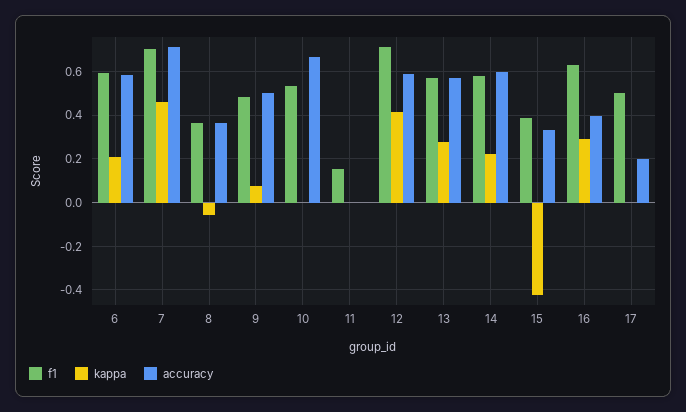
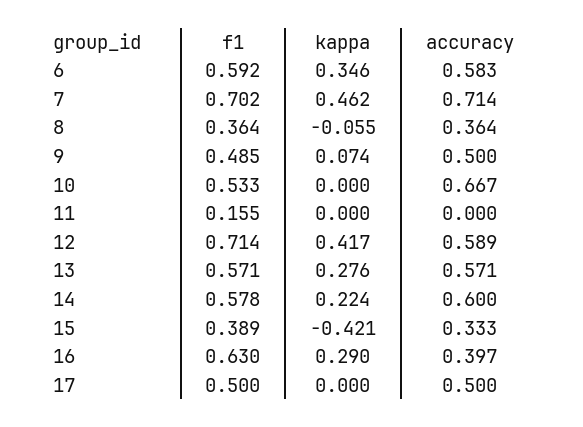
kappa, 6: 0.2 -> 0.346
accuracy, 17: 0.2 -> 0.5

